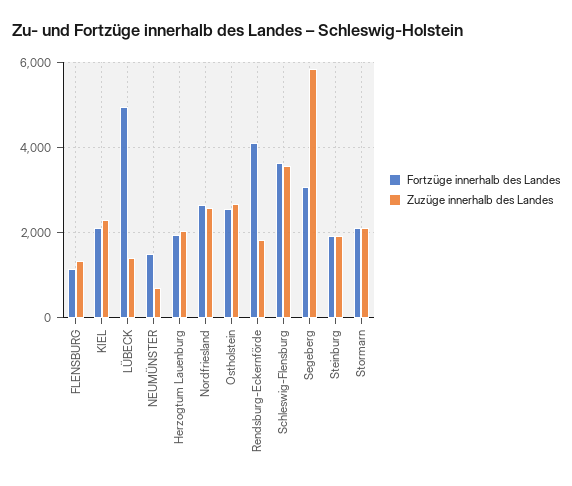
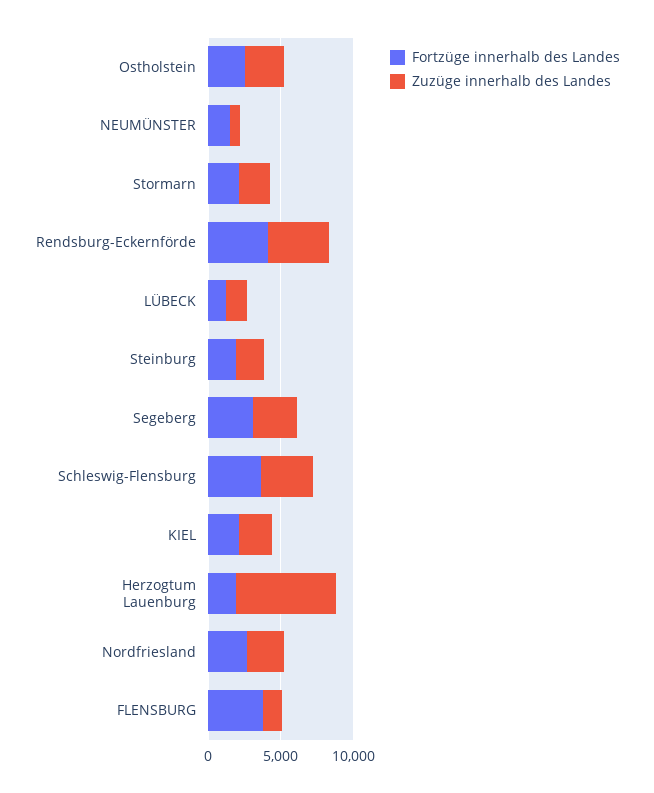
Fortzüge innerhalb des Landes, FLENSBURG: 1200 -> 4000
Fortzüge innerhalb des Landes, LÜBECK: 5000 -> 1000
Zuzüge innerhalb des Landes, Herzogtum Lauenburg: 2000 -> 7000
Zuzüge innerhalb des Landes, Rendsburg-Eckernförde: 1800 -> 4000
Zuzüge innerhalb des Landes, Segeberg: 5800 -> 3000

